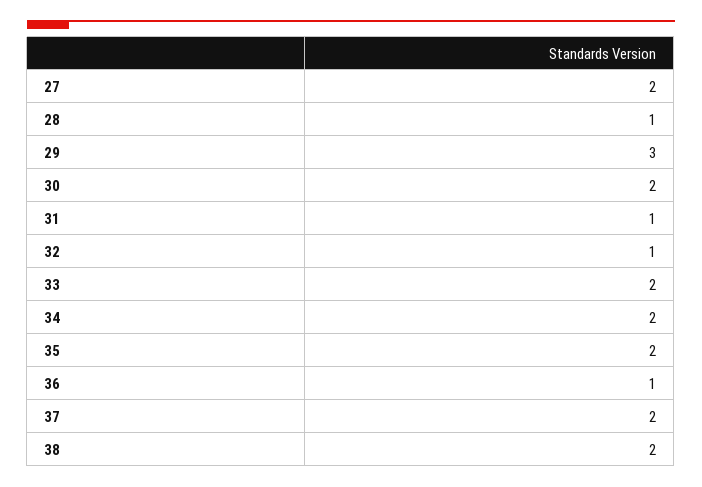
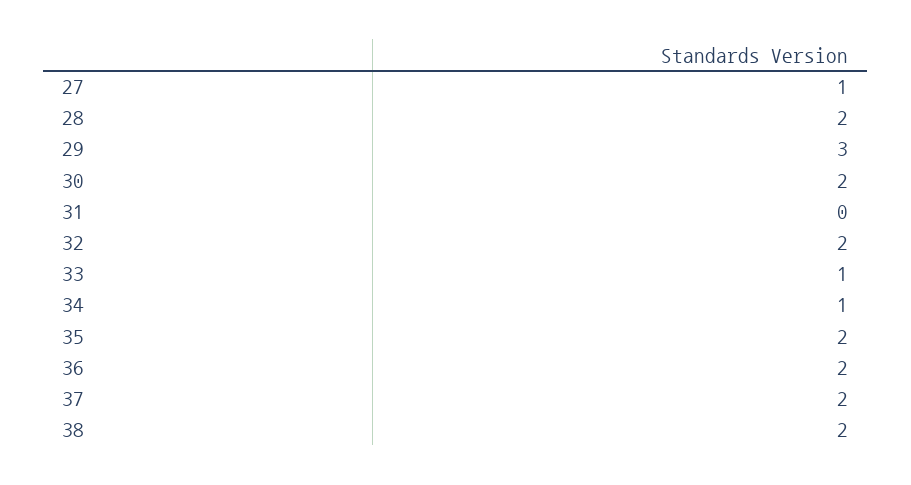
27: 2 -> 1
28: 1 -> 2
31: 1 -> 0
32: 1 -> 2
33: 2 -> 1
34: 2 -> 1
36: 1 -> 2

